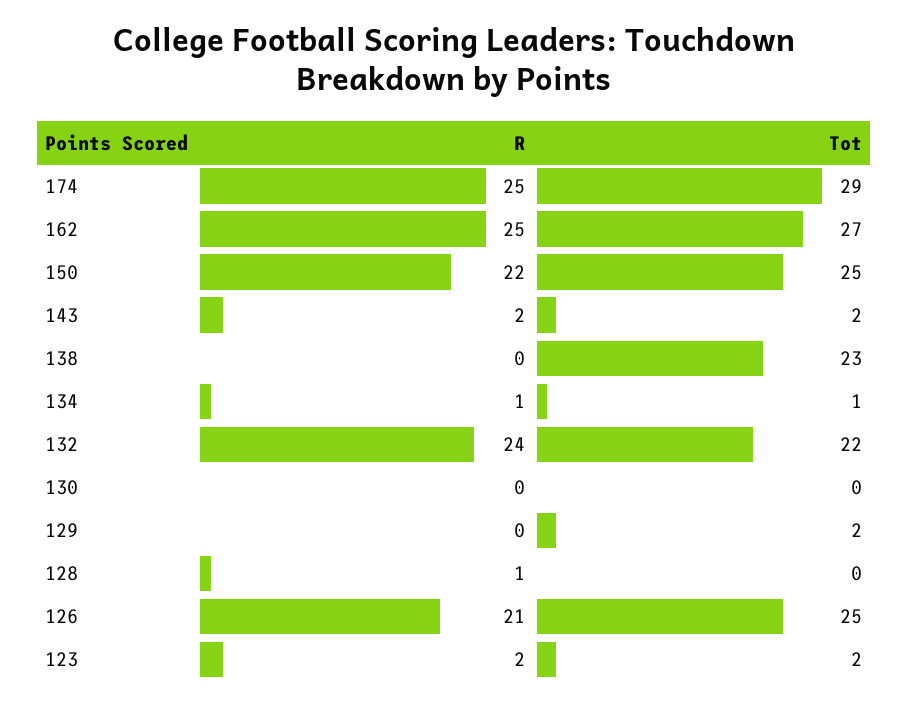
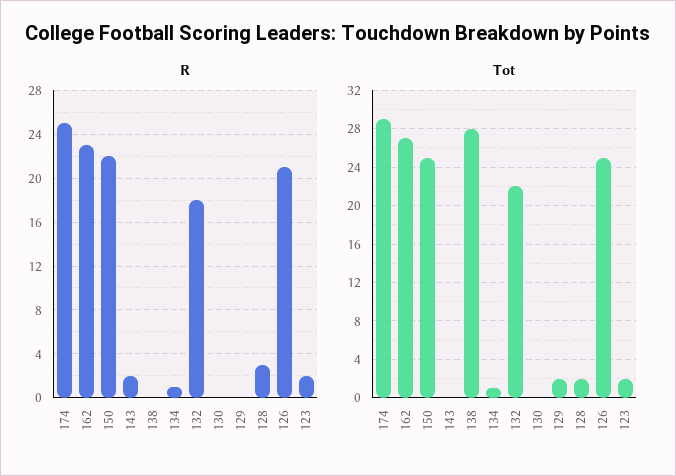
R, 162: 25 -> 23
Tot, 143: 2 -> 0
Tot, 138: 23 -> 28
R, 132: 24 -> 18
R, 128: 1 -> 3
Tot, 128: 0 -> 2

